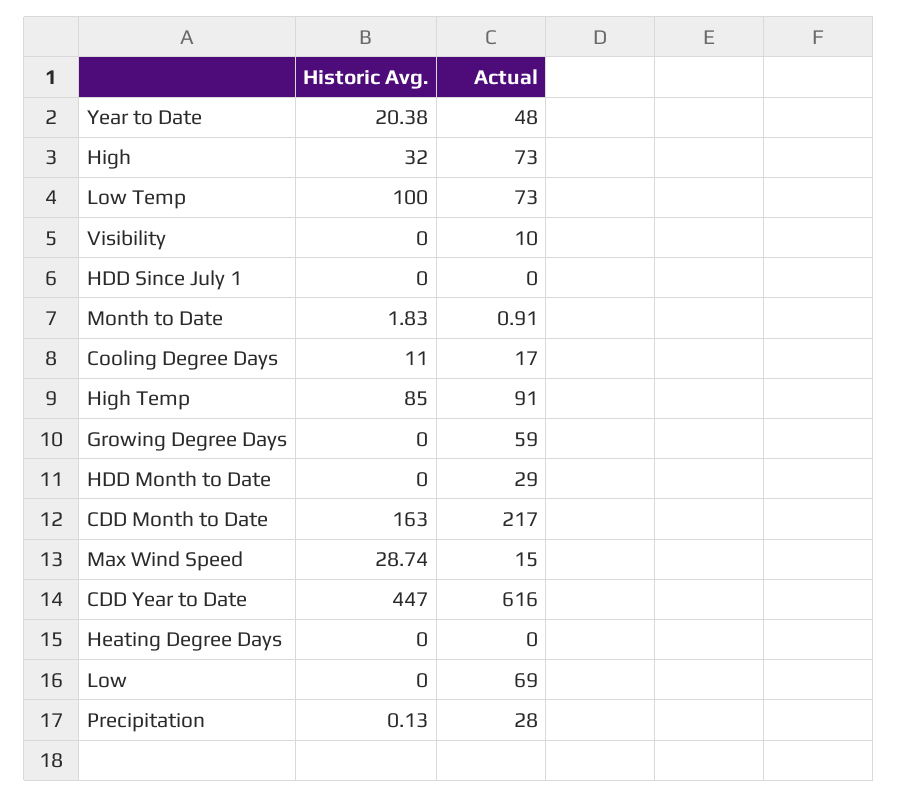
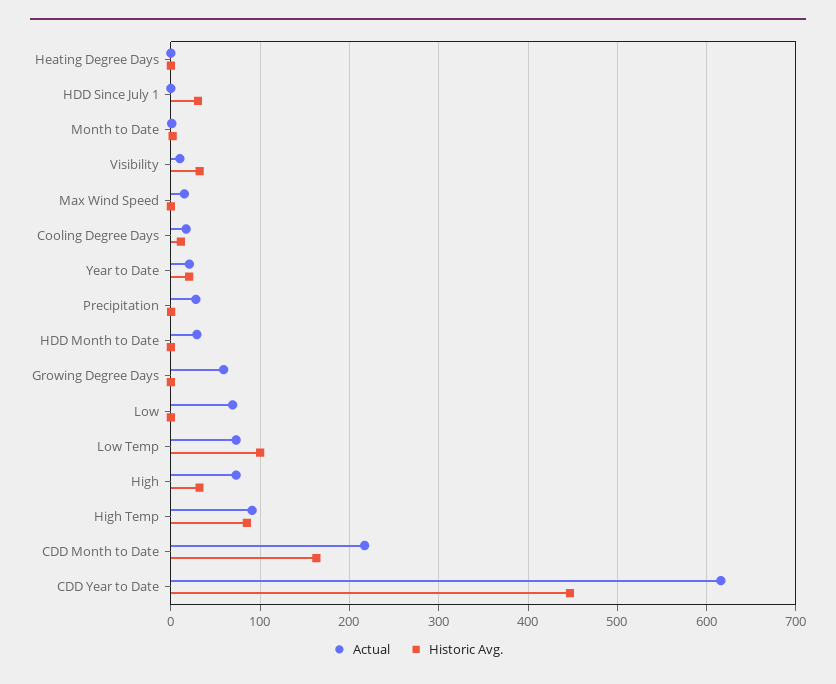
Actual, Year to Date: 48 -> 20
Historic Avg., Visibility: 0 -> 30
Historic Avg., HDD Since July 1: 0 -> 30
Historic Avg., Max Wind Speed: 28.74 -> 0

